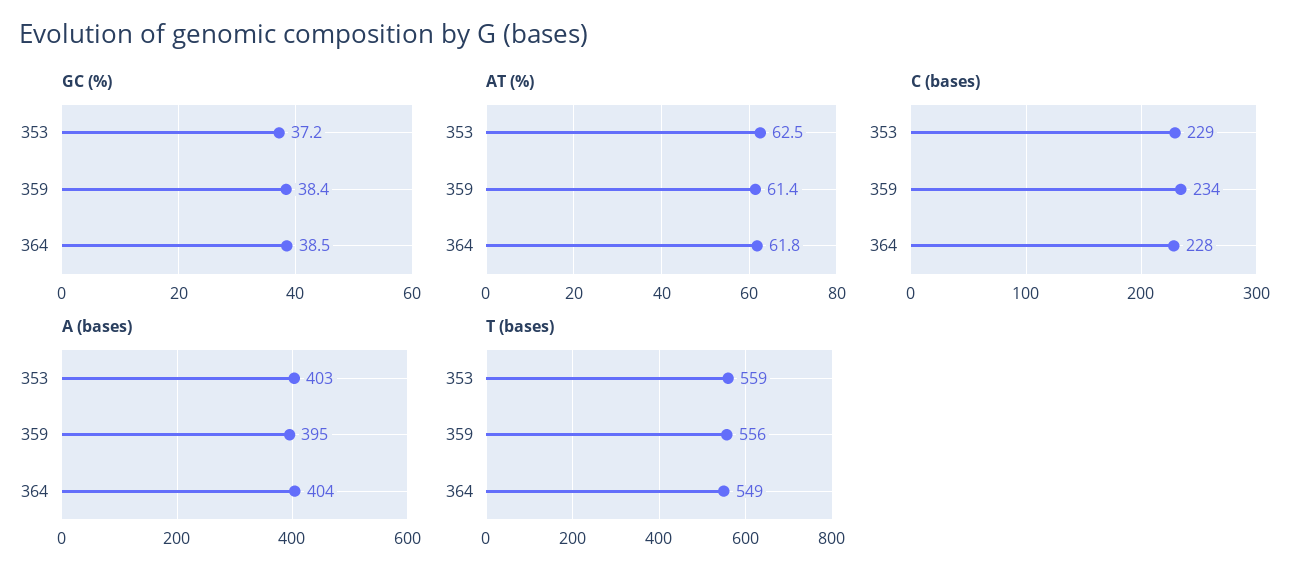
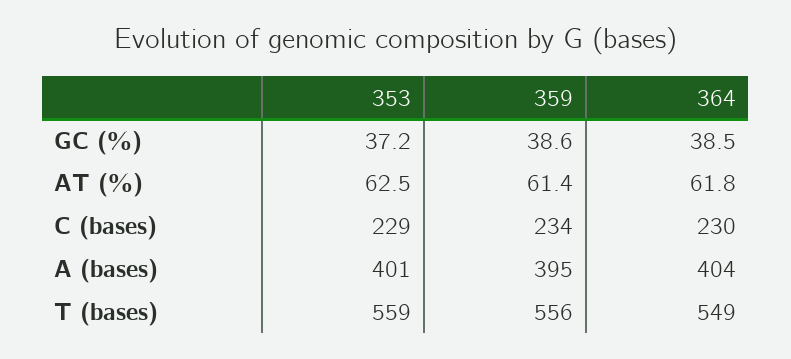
GC (%), 359: 38.4 -> 38.6
C (bases), 364: 228 -> 230
A (bases), 353: 403 -> 401

